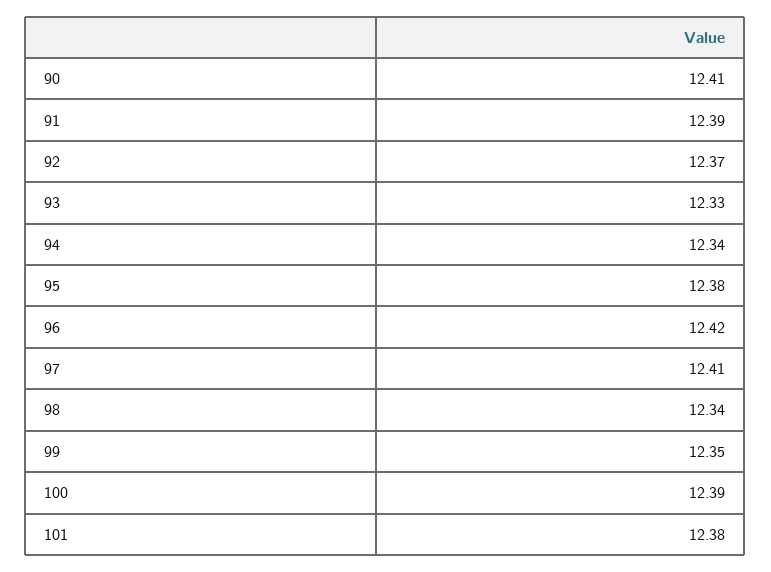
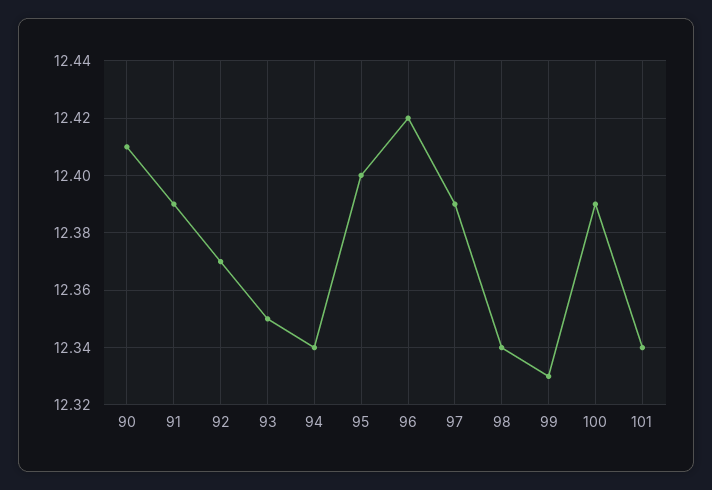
93: 12.33 -> 12.35
95: 12.38 -> 12.4
97: 12.41 -> 12.39
99: 12.35 -> 12.33
101: 12.38 -> 12.34

